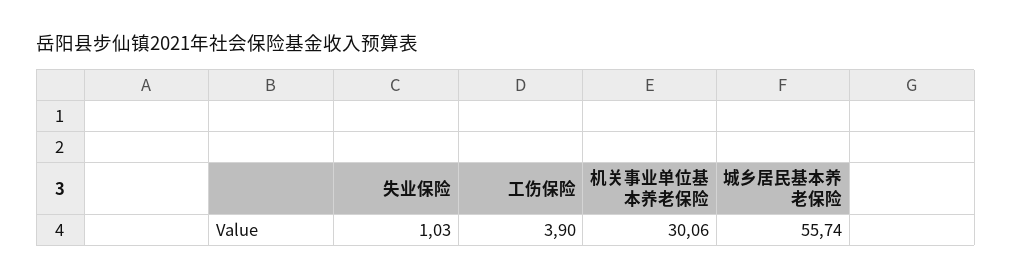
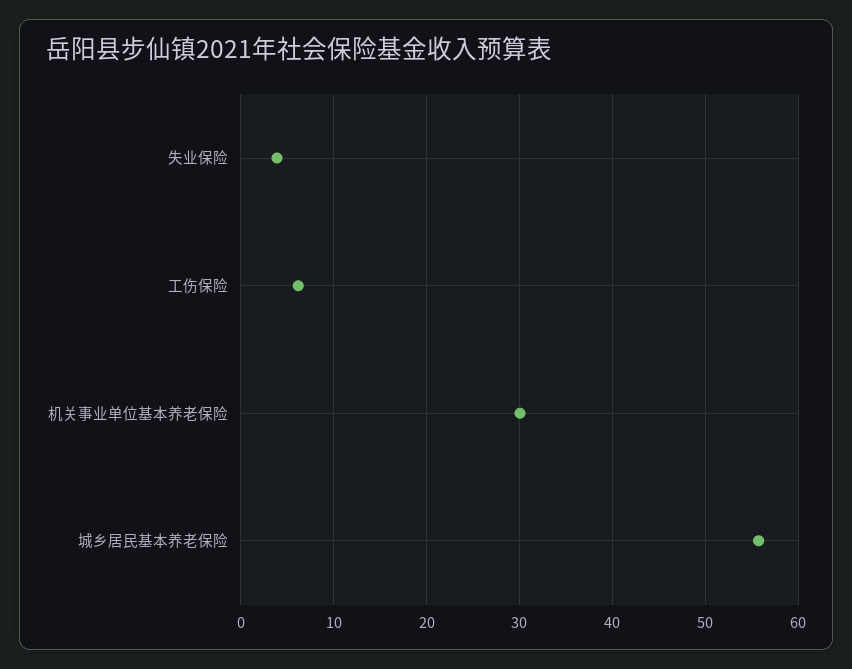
失业保险: 1.03 -> 4
工伤保险: 3.9 -> 6

